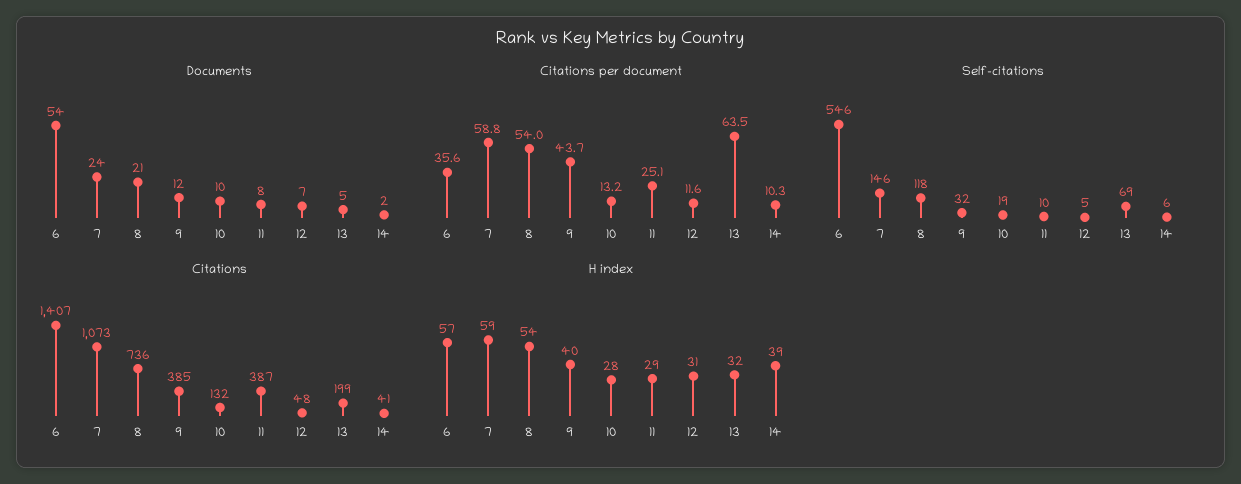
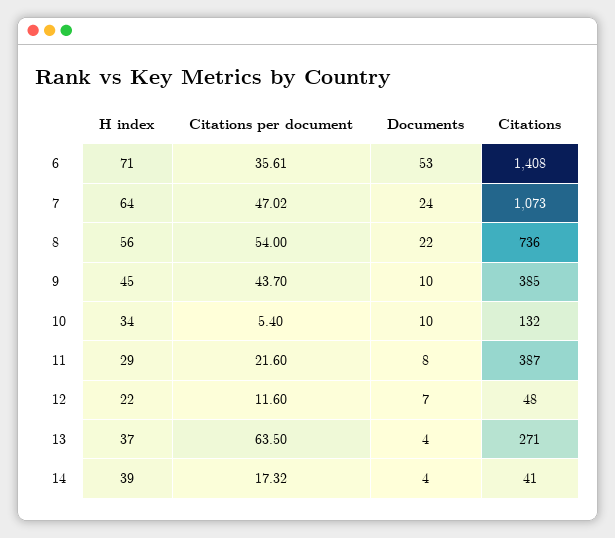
Documents, 6: 54 -> 53
Documents, 8: 21 -> 22
Documents, 9: 12 -> 10
Documents, 13: 5 -> 4
Documents, 14: 2 -> 4
Citations per document, 7: 58.8 -> 47.02
Citations per document, 10: 13.2 -> 5.4
Citations per document, 11: 25.1 -> 21.6
Citations per document, 14: 10.3 -> 17.32
Self-citations, 6: 546 -> none
Self-citations, 7: 146 -> none
Self-citations, 8: 118 -> none
Self-citations, 9: 32 -> none
Self-citations, 10: 19 -> none
Self-citations, 11: 10 -> none
Self-citations, 12: 5 -> none
Self-citations, 13: 69 -> none
Self-citations, 14: 6 -> none
Citations, 6: 1407 -> 1408
Citations, 13: 199 -> 271
H index, 6: 57 -> 71
H index, 7: 59 -> 64
H index, 8: 54 -> 56
H index, 9: 40 -> 45
H index, 10: 28 -> 34
H index, 12: 31 -> 22
H index, 13: 32 -> 37

